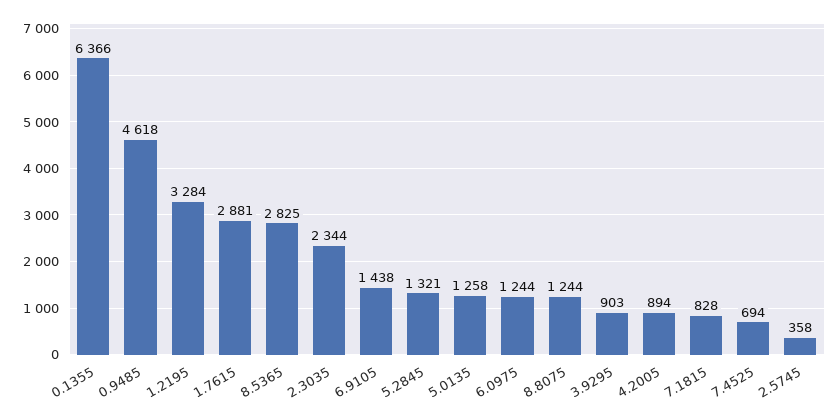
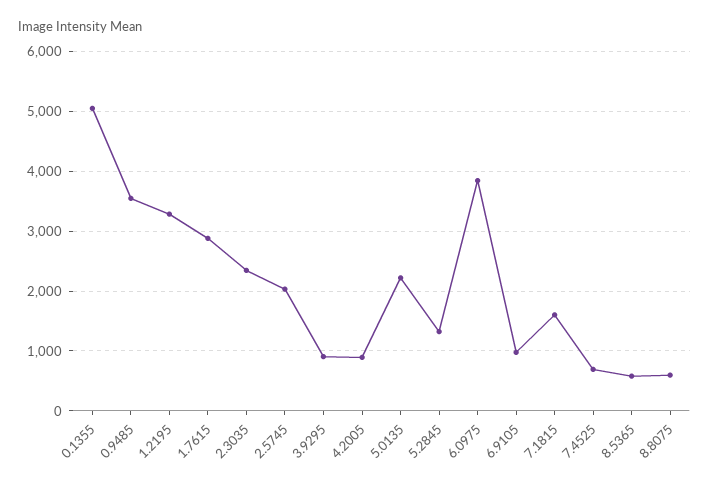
0.1355: 6366 -> 5000
0.9485: 4618 -> 3600
8.5365: 2825 -> 600
6.9105: 1438 -> 1000
5.0135: 1258 -> 2200
6.0975: 1244 -> 3800
8.8075: 1244 -> 600
7.1815: 828 -> 1600
2.5745: 358 -> 2000

